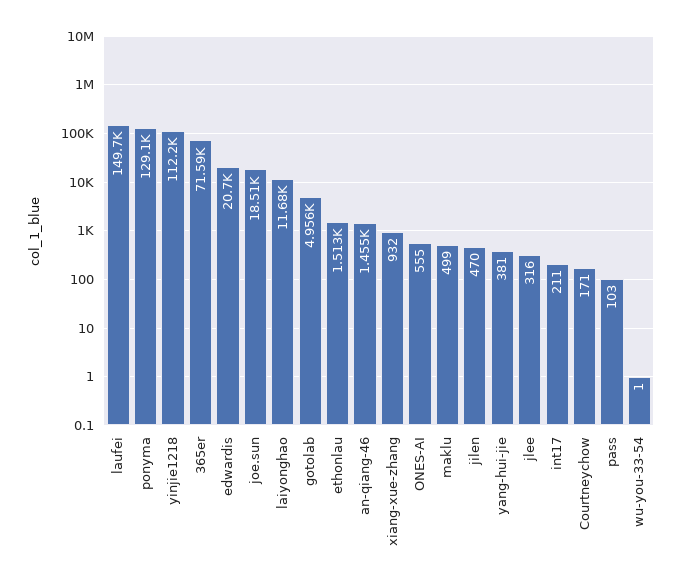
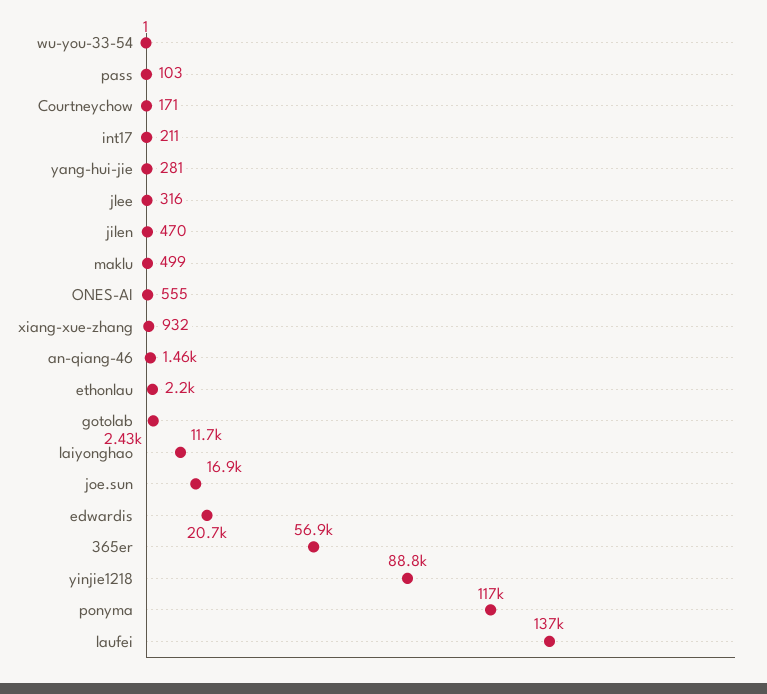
laufei: 149700 -> 137000
ponyma: 129100 -> 117000
yinjie1218: 112200 -> 88800
365er: 71590 -> 56900
joe.sun: 18510 -> 16900
gotolab: 4956 -> 2430
ethonlau: 1513 -> 2200
yang-hui-jie: 381 -> 281

